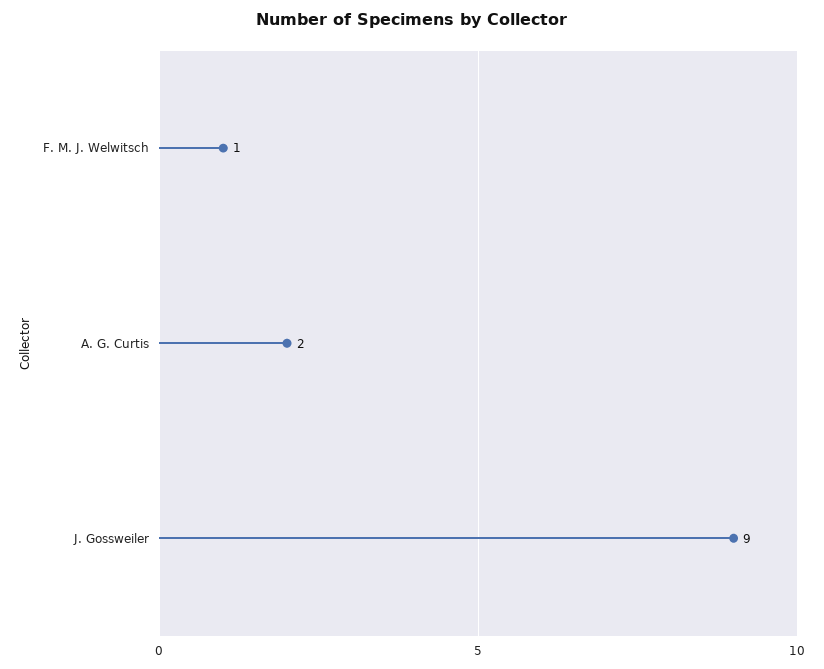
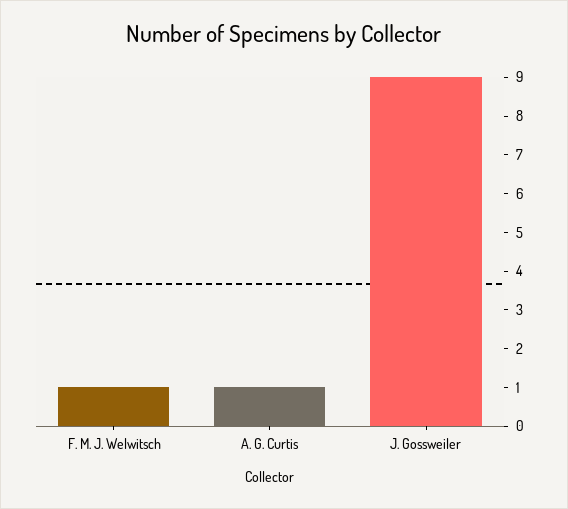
A. G. Curtis: 2 -> 1

